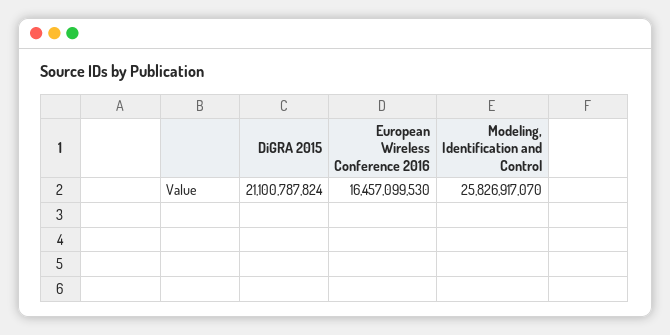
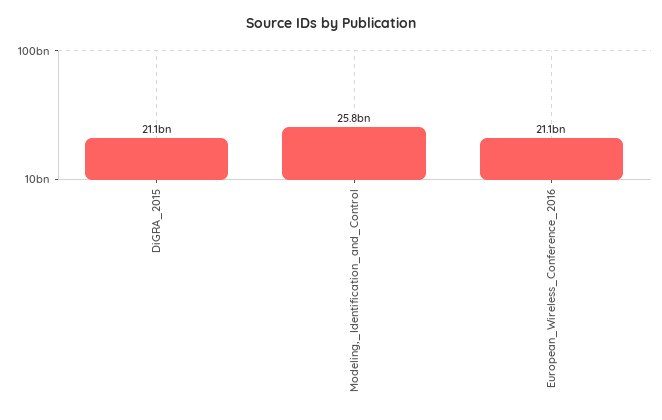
European Wireless Conference 2016: 16457099530 -> 21100000000

